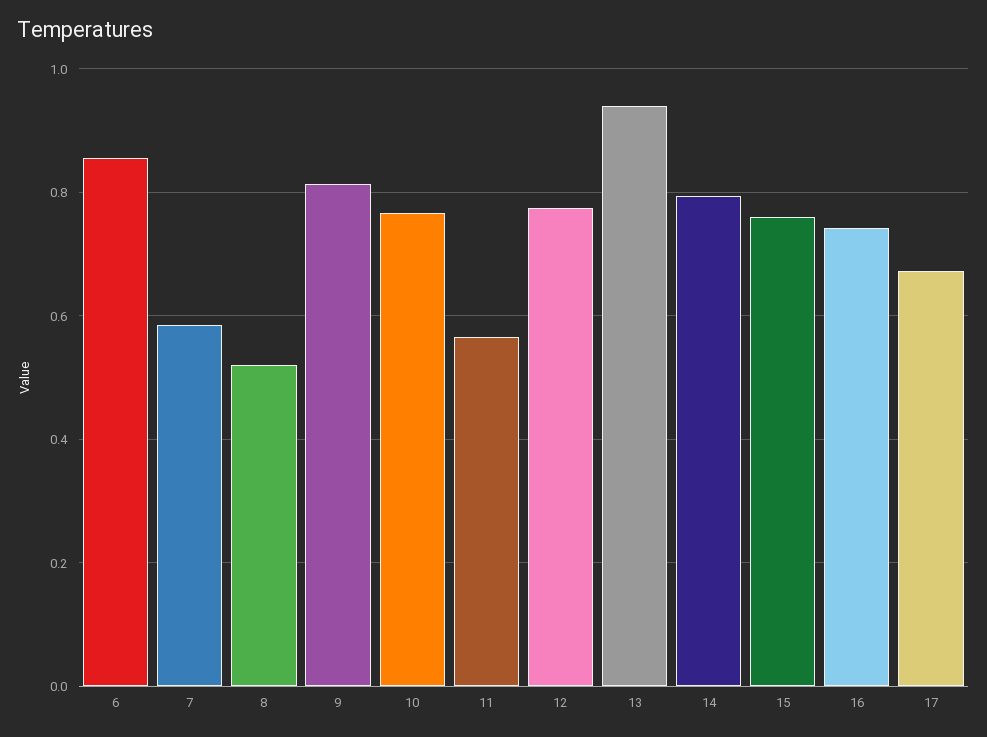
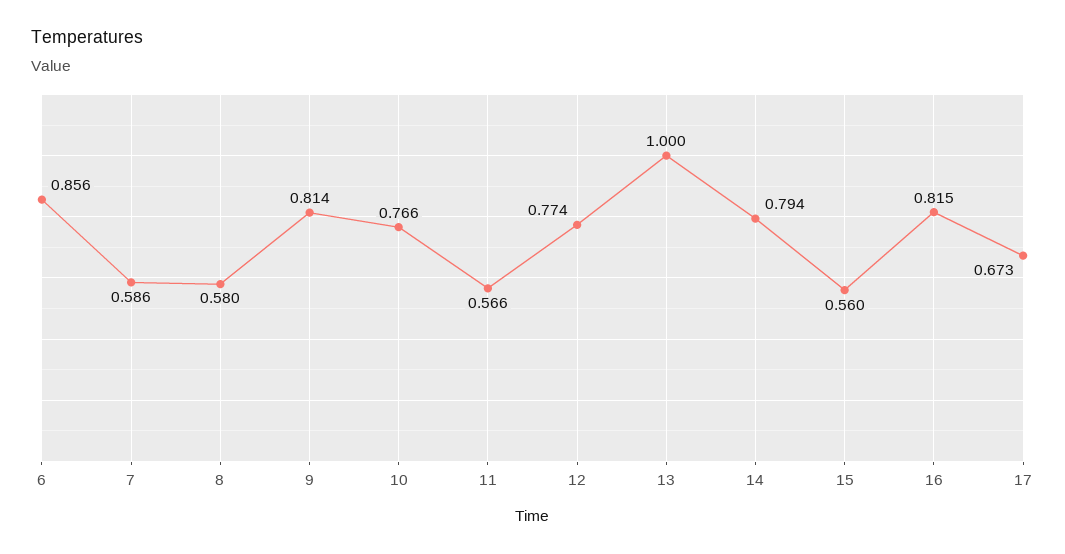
8: 0.52 -> 0.58
13: 0.94 -> 1
15: 0.76 -> 0.56
16: 0.74 -> 0.815

